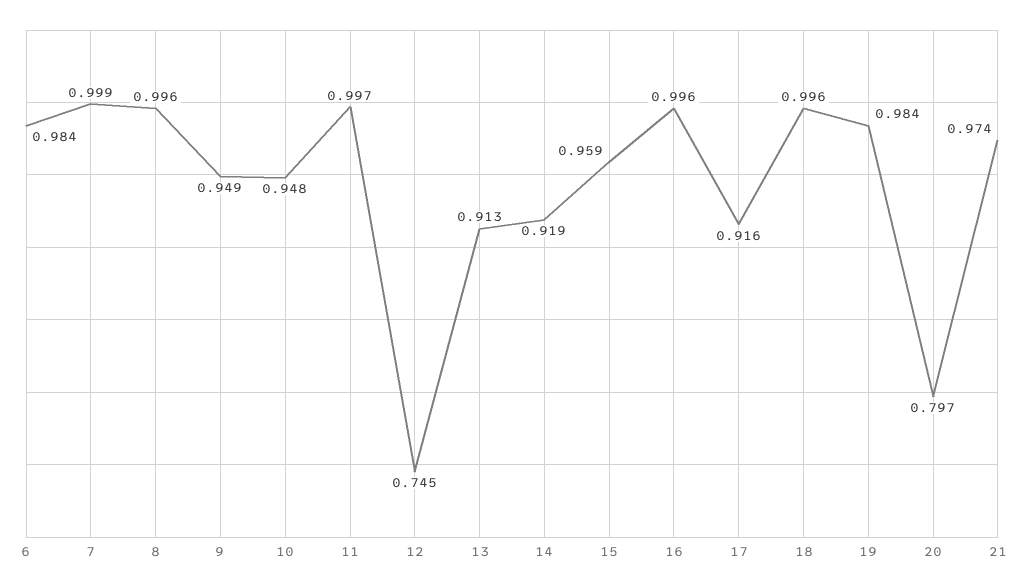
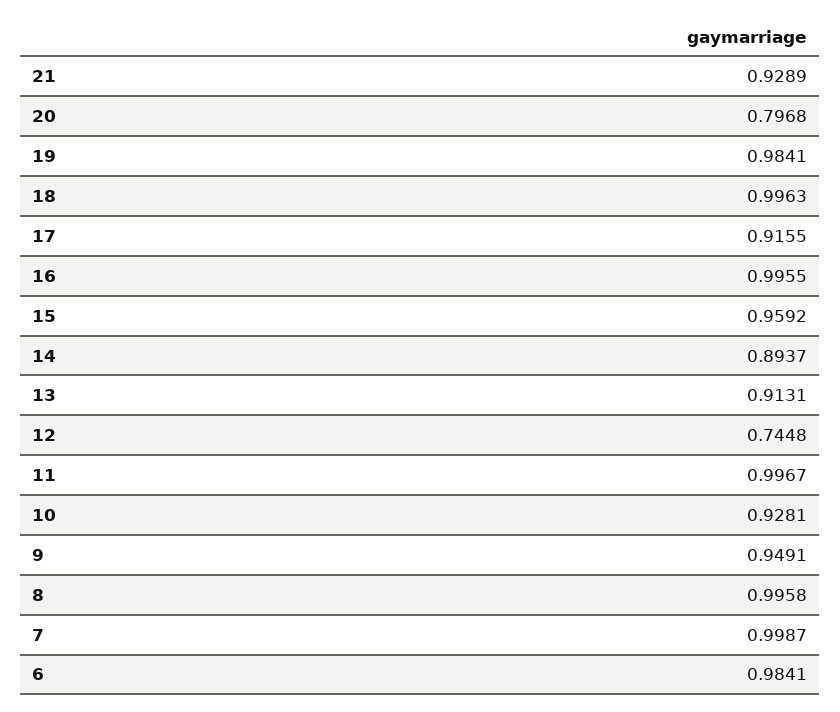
10: 0.948 -> 0.9281
14: 0.919 -> 0.8937
21: 0.974 -> 0.9289

